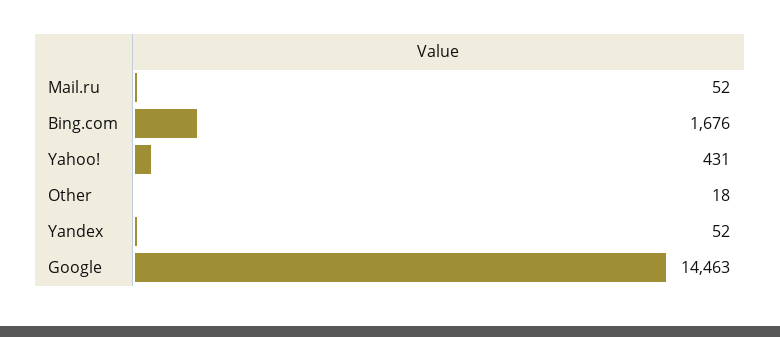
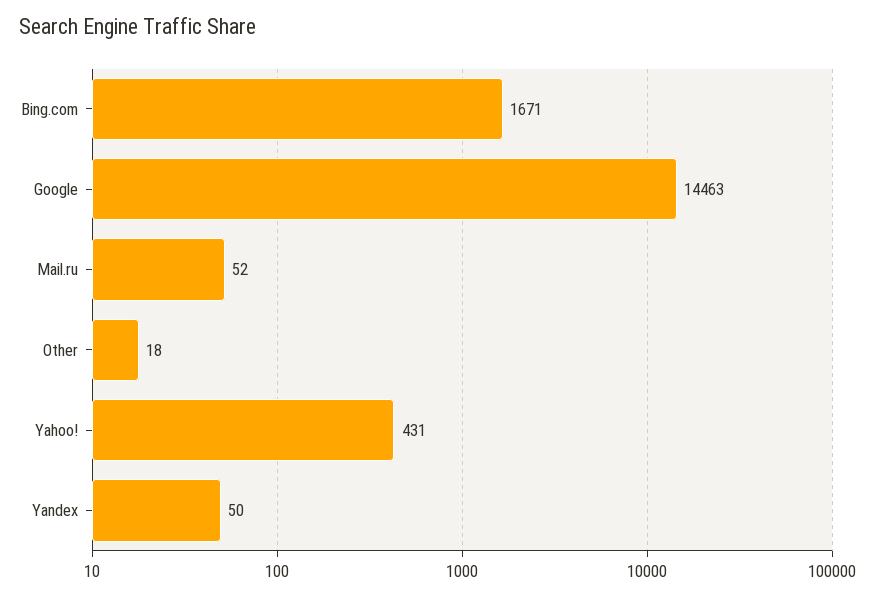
Bing.com: 1676 -> 1671
Yandex: 52 -> 50

